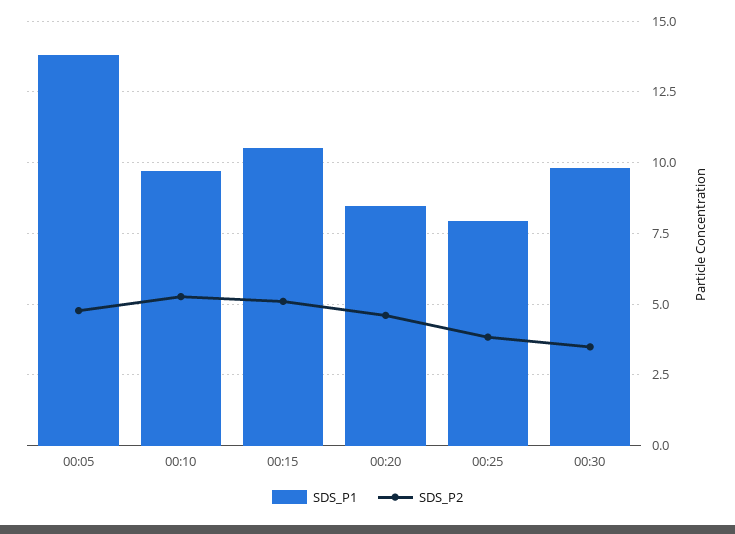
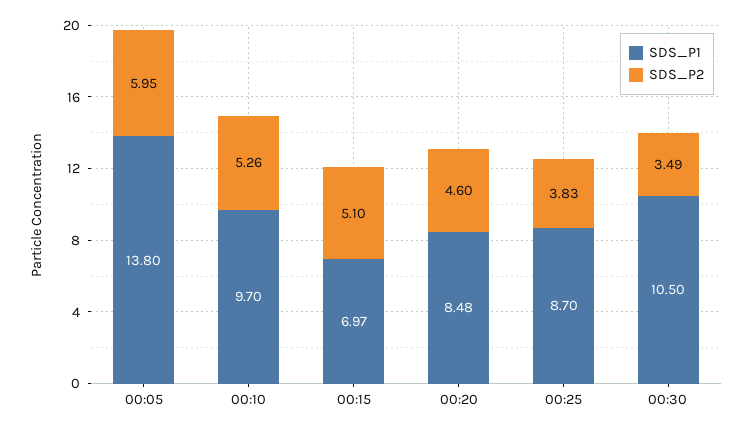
SDS_P2, 00:05: 4.75 -> 5.95
SDS_P1, 00:15: 10.5 -> 6.97
SDS_P1, 00:25: 8 -> 8.7
SDS_P1, 00:30: 9.75 -> 10.5

